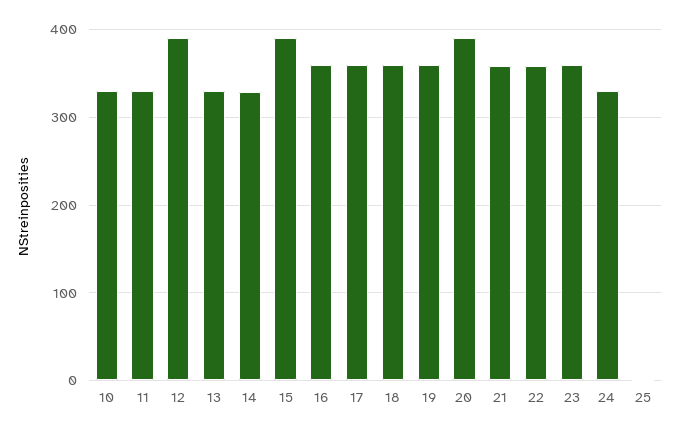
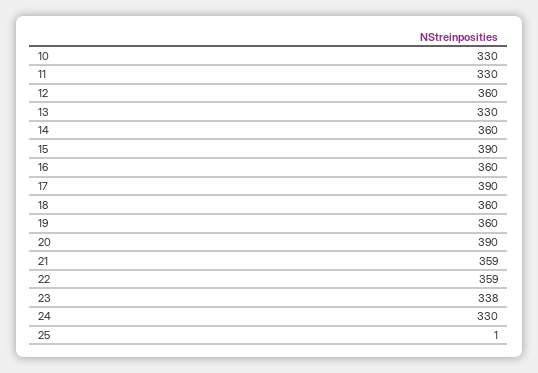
12: 390 -> 360
14: 330 -> 360
17: 360 -> 390
23: 360 -> 338

